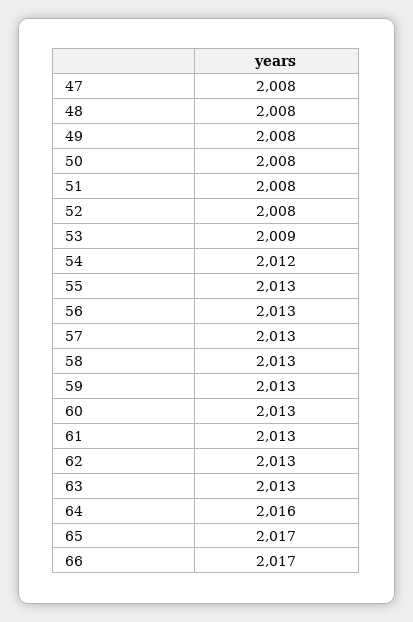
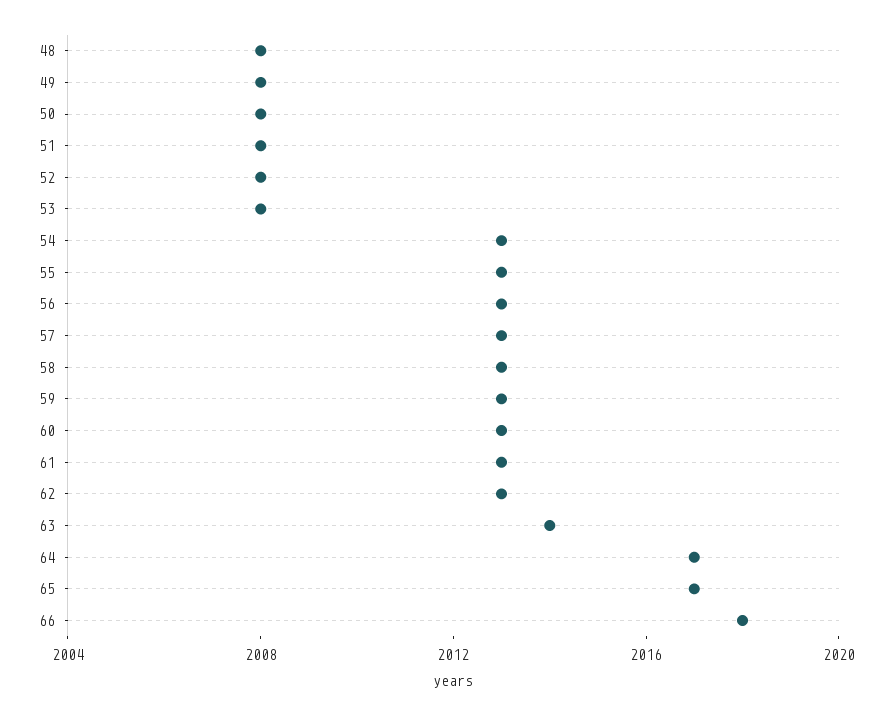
47: 2008 -> none
53: 2009 -> 2008
54: 2012 -> 2013
63: 2013 -> 2014
64: 2016 -> 2017
66: 2017 -> 2018

